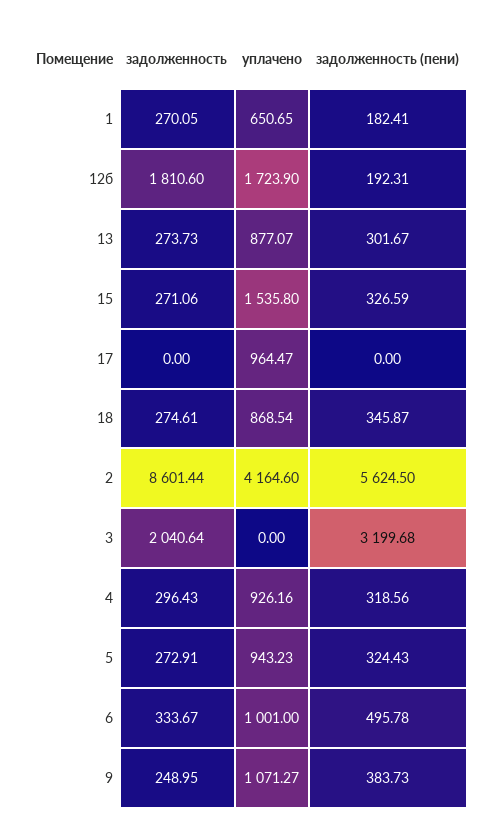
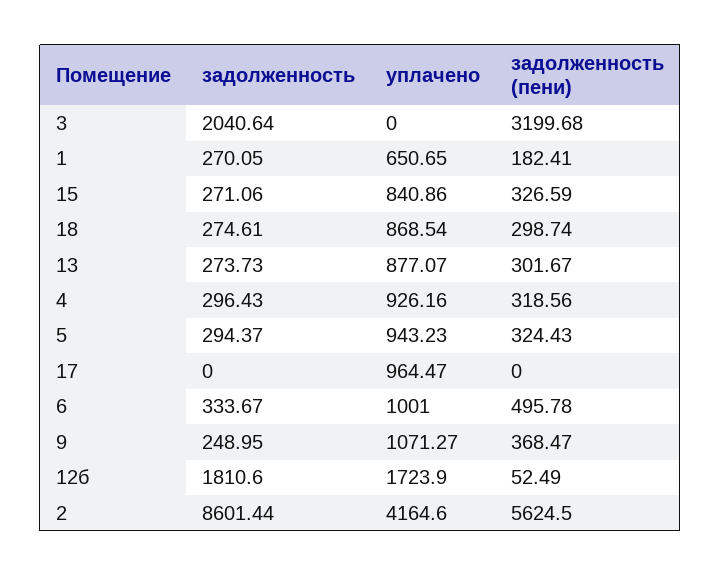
задолженность (пени), 12б: 192.31 -> 52.49
уплачено, 15: 1535.8 -> 840.86
задолженность (пени), 18: 345.87 -> 298.74
задолженность, 5: 272.91 -> 294.37
задолженность (пени), 9: 383.73 -> 368.47

